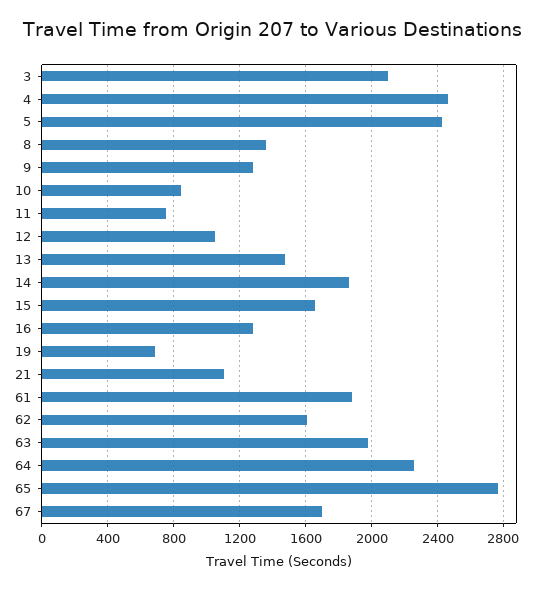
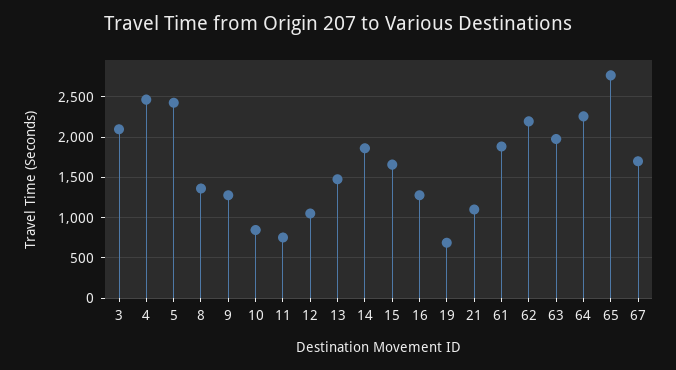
62: 1600 -> 2200

